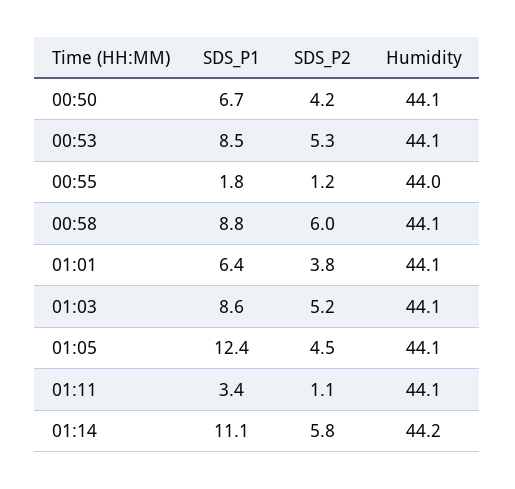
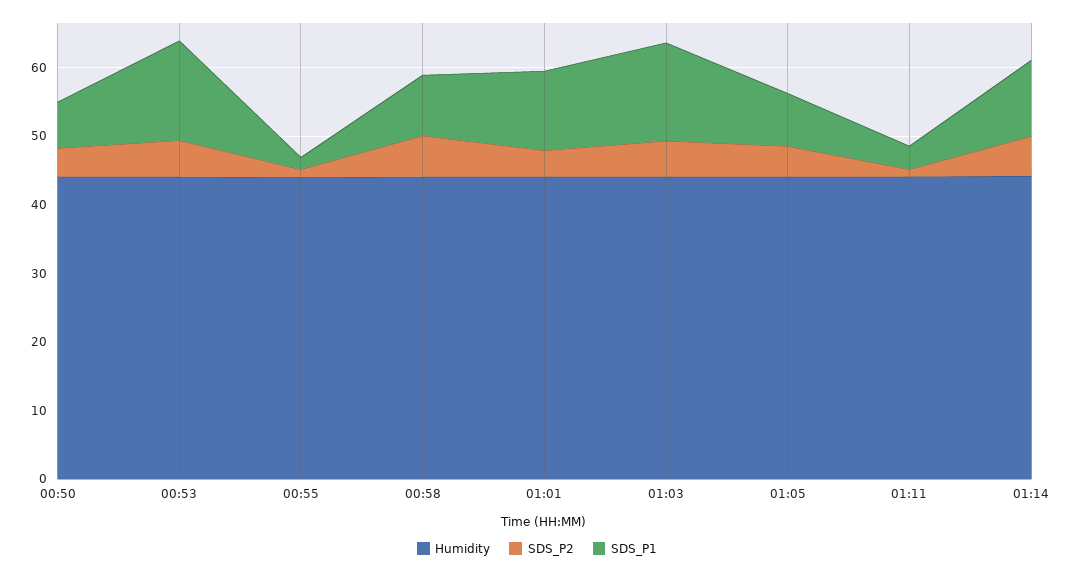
SDS_P1, 00:53: 8.5 -> 14
SDS_P1, 01:01: 6.4 -> 12
SDS_P1, 01:03: 8.6 -> 14
SDS_P1, 01:05: 12.4 -> 8

